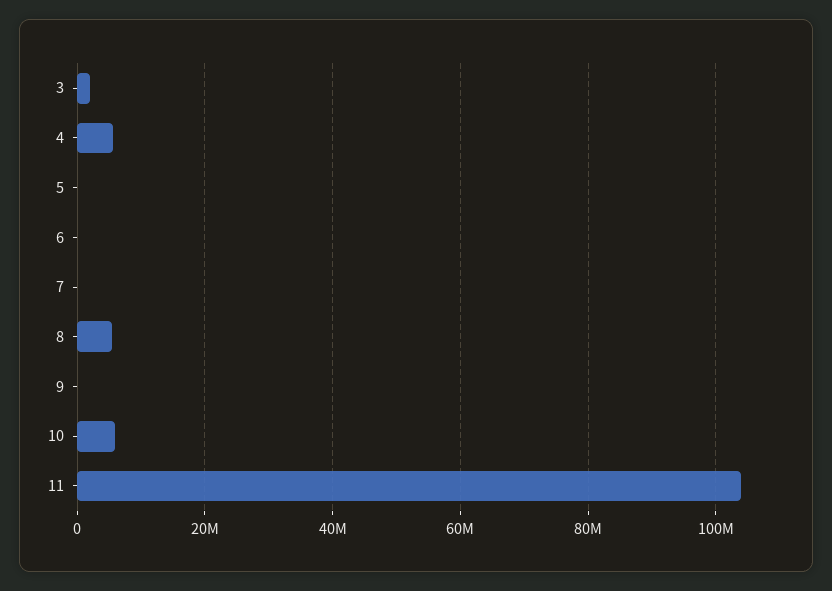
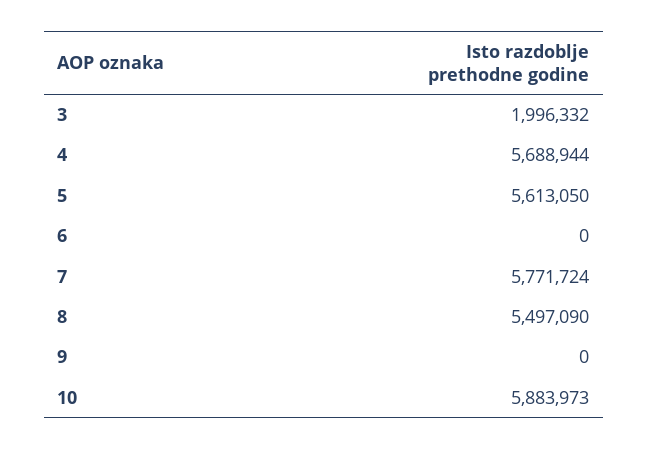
5: 0 -> 5613050
7: 0 -> 5771724
11: 104000000 -> none

